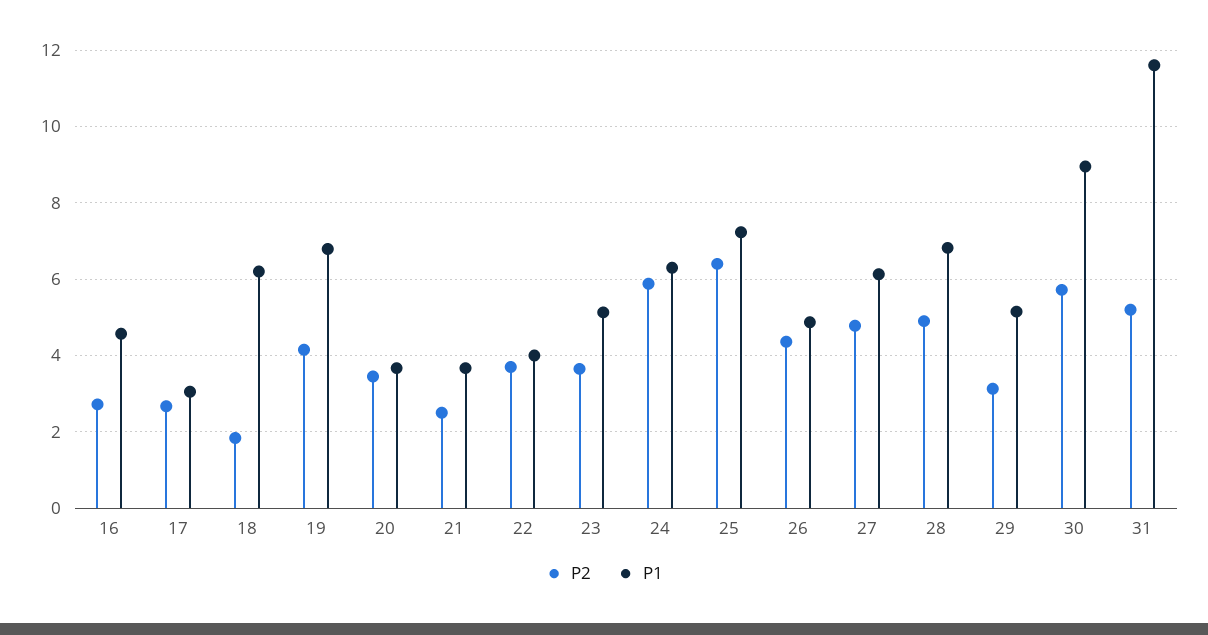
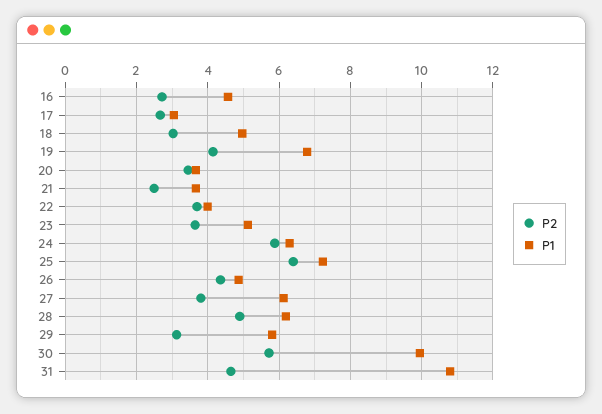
P2, 18: 1.8 -> 3
P1, 18: 6.2 -> 5
P2, 27: 4.8 -> 3.8
P1, 28: 6.8 -> 6.2
P1, 29: 5.2 -> 5.8
P1, 30: 9 -> 10
P2, 31: 5.2 -> 4.6
P1, 31: 11.6 -> 10.8

